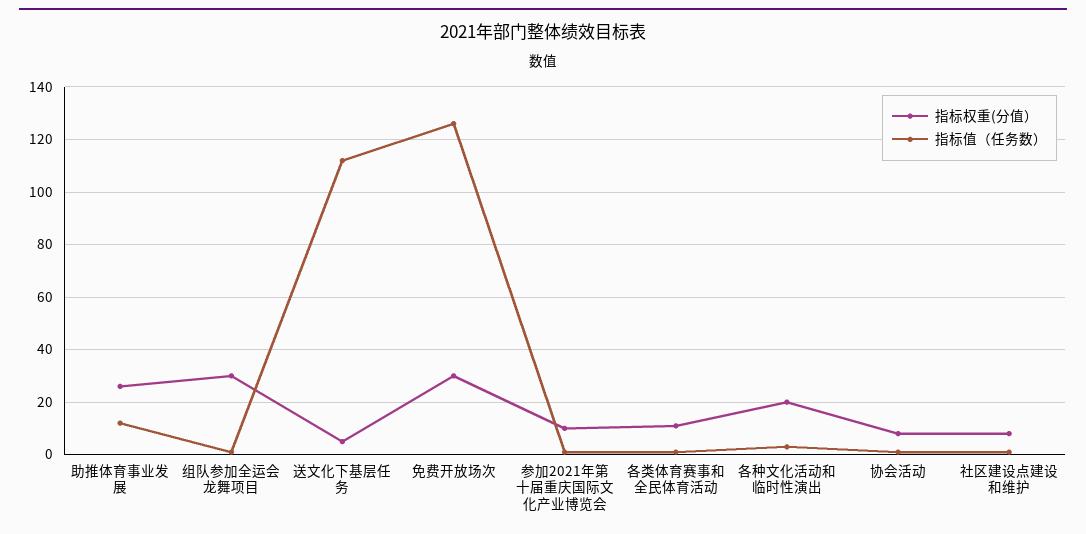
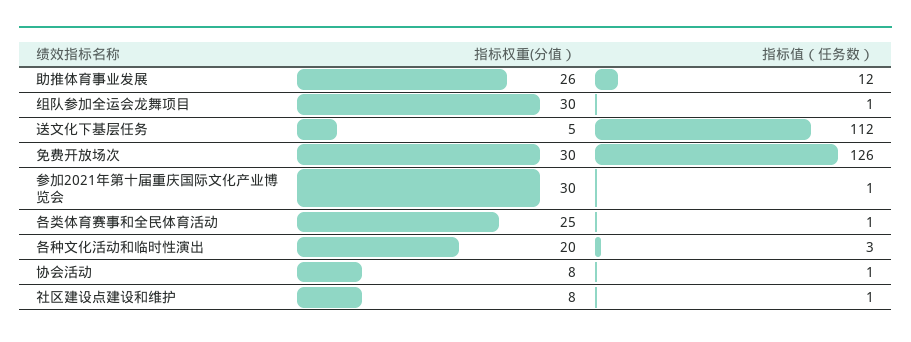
指标权重(分值）, 参加2021年第十届重庆国际文化产业博览会: 10 -> 30
指标权重(分值）, 各类体育赛事和全民体育活动: 10 -> 25

